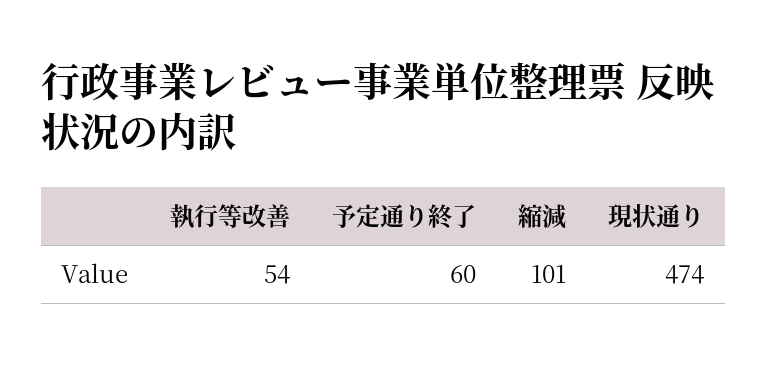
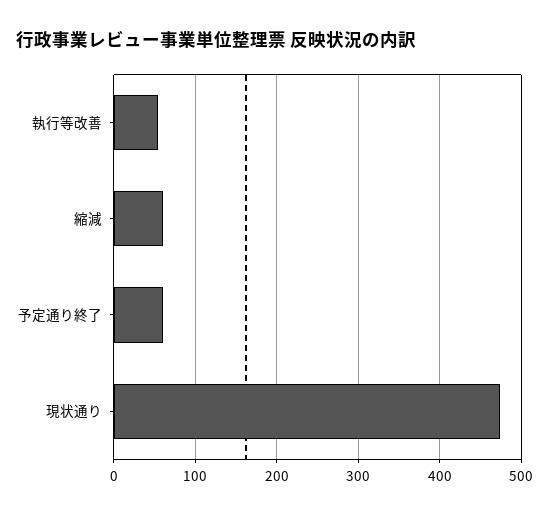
縮減: 101 -> 60

